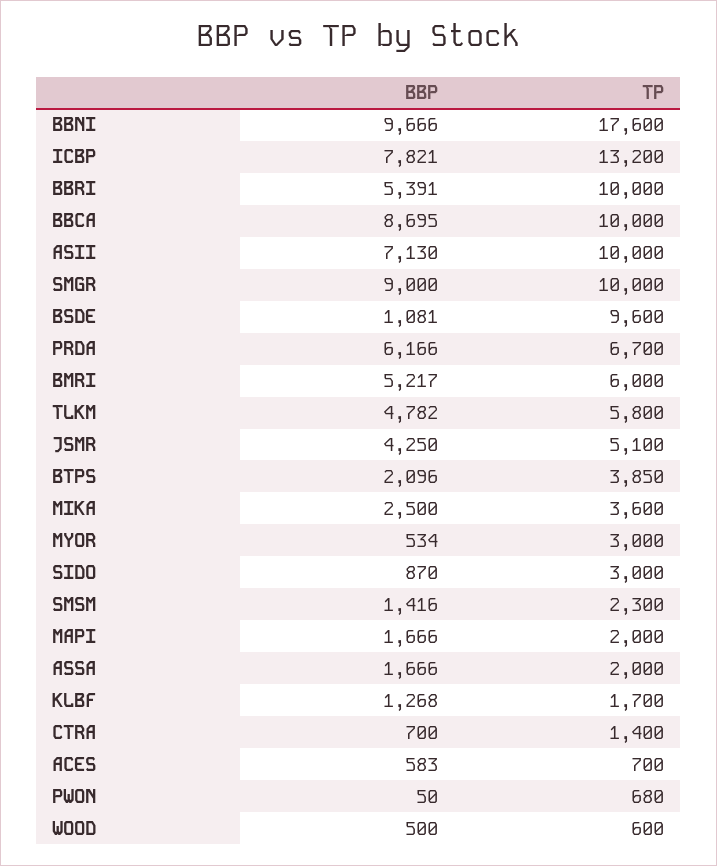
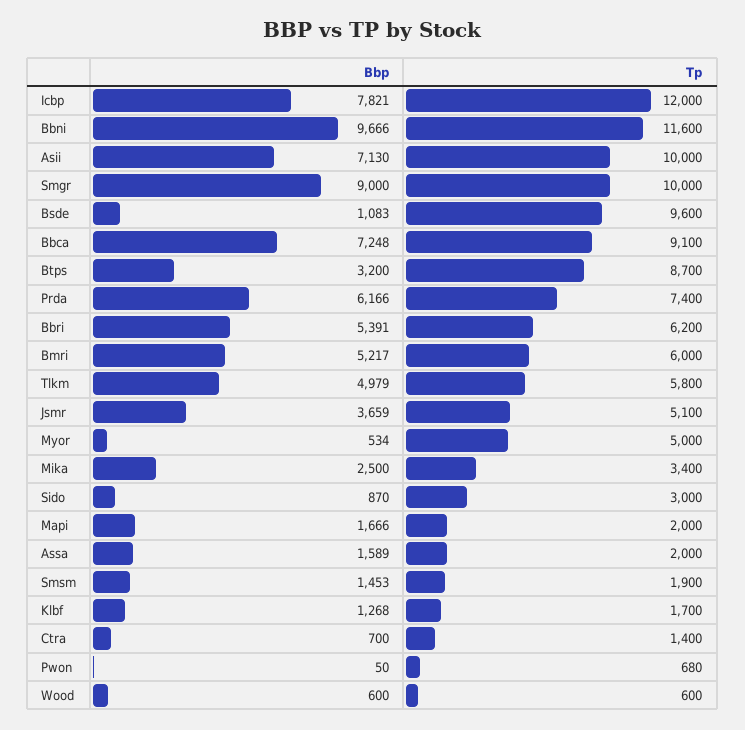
TP, BBNI: 17600 -> 11600
TP, ICBP: 13200 -> 12000
TP, BBRI: 10000 -> 6200
BBP, BBCA: 8695 -> 7248
TP, BBCA: 10000 -> 9100
BBP, BSDE: 1081 -> 1083
TP, PRDA: 6700 -> 7400
BBP, TLKM: 4782 -> 4979
BBP, JSMR: 4250 -> 3659
BBP, BTPS: 2096 -> 3200
TP, BTPS: 3850 -> 8700
TP, MIKA: 3600 -> 3400
TP, MYOR: 3000 -> 5000
BBP, SMSM: 1416 -> 1453
TP, SMSM: 2300 -> 1900
BBP, ASSA: 1666 -> 1589
BBP, ACES: 583 -> none
TP, ACES: 700 -> none
BBP, WOOD: 500 -> 600

